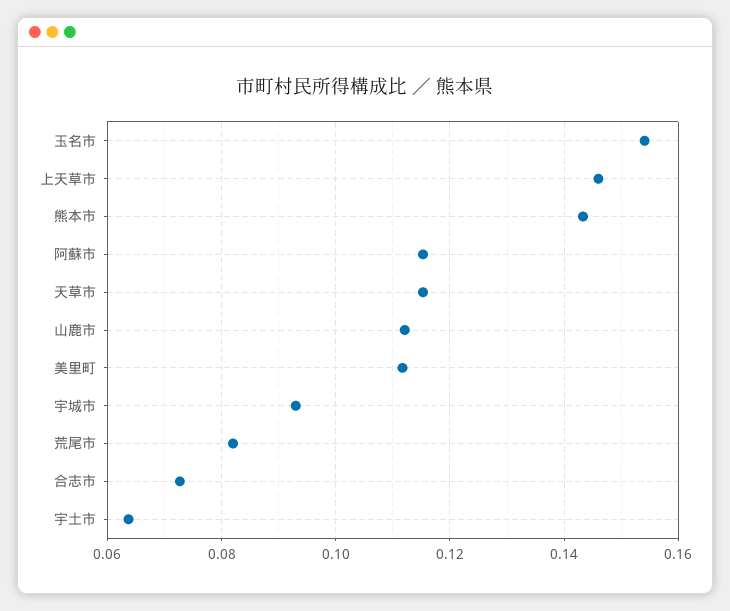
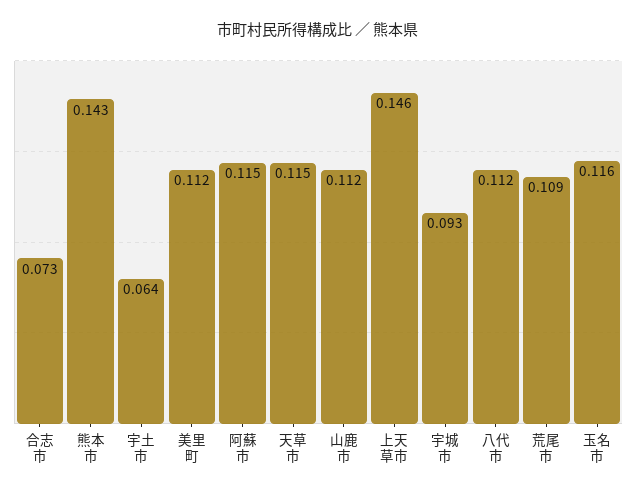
玉名市: 0.154 -> 0.116
荒尾市: 0.082 -> 0.109
八代市: none -> 0.112

